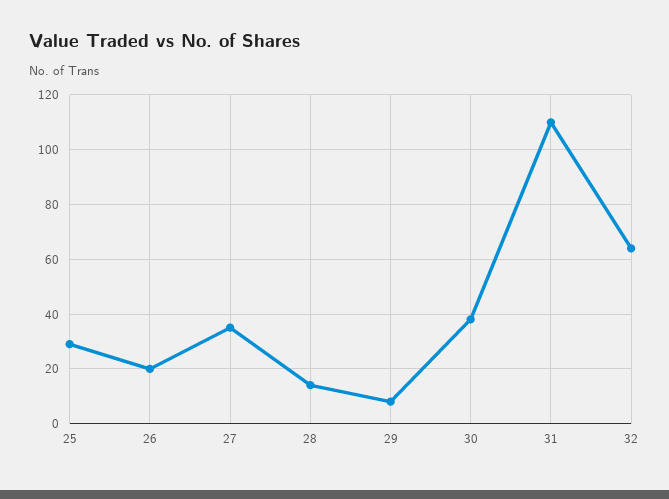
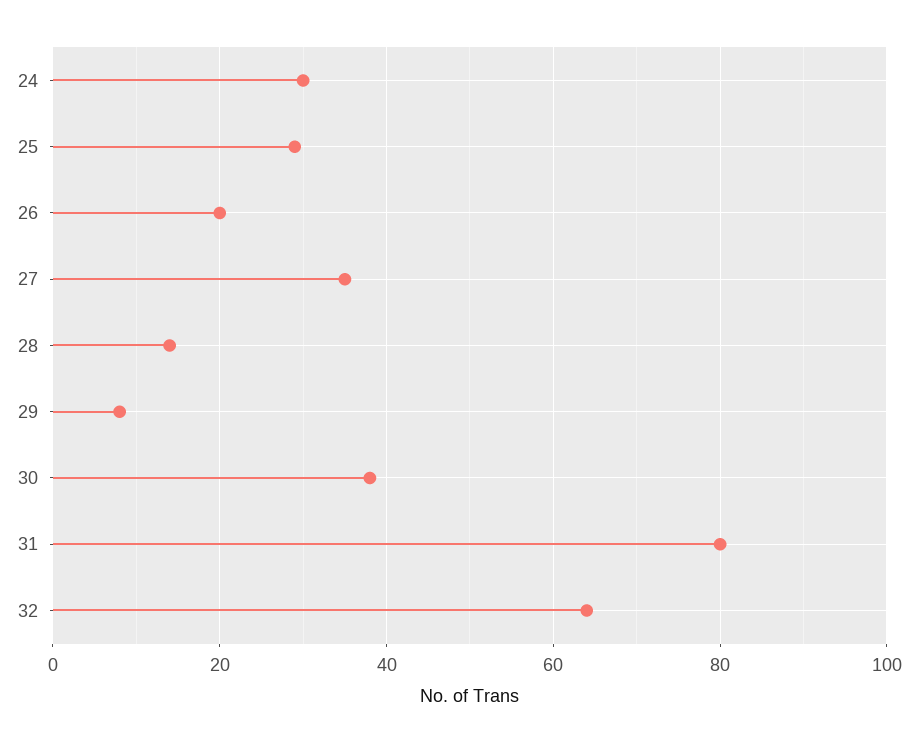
31: 110 -> 80
24: none -> 30

